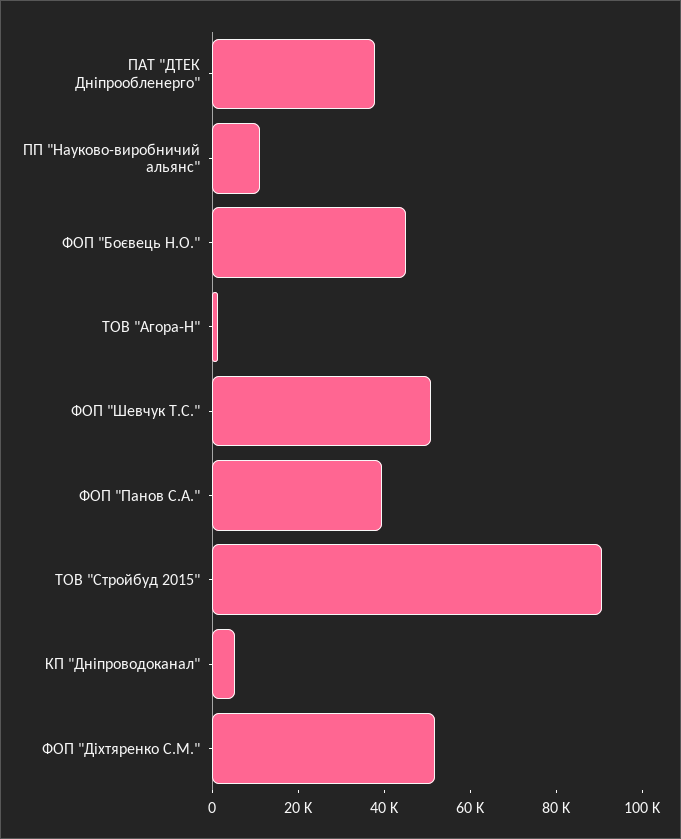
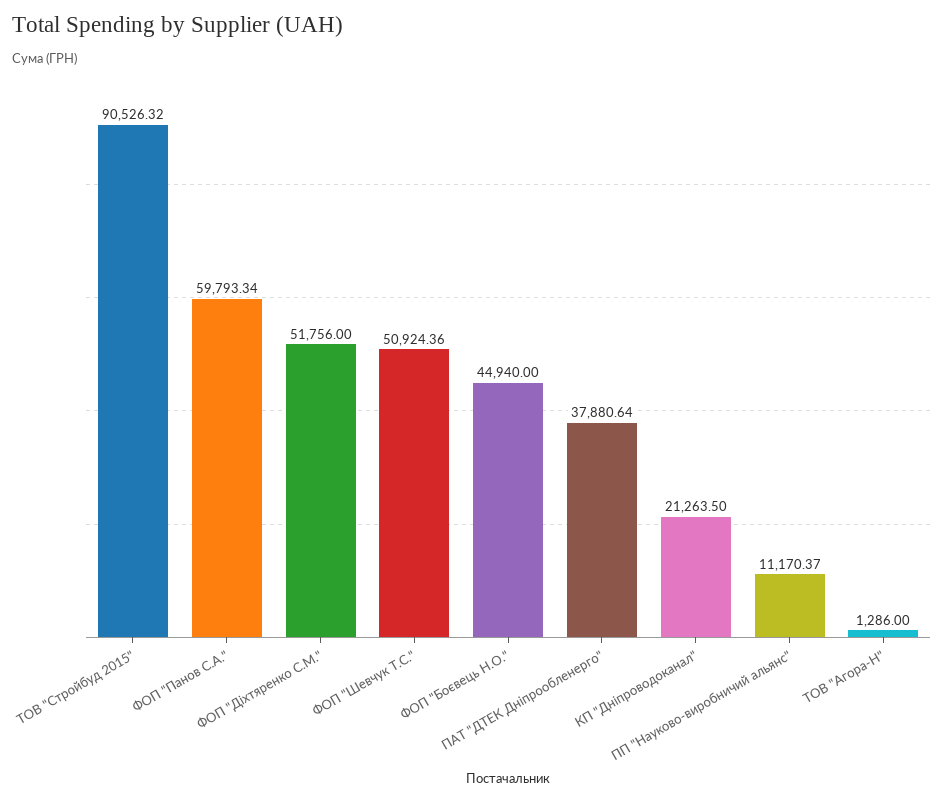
ФОП "Панов С.А.": 40000 -> 59793.34
КП "Дніпроводоканал": 5000 -> 21263.5

